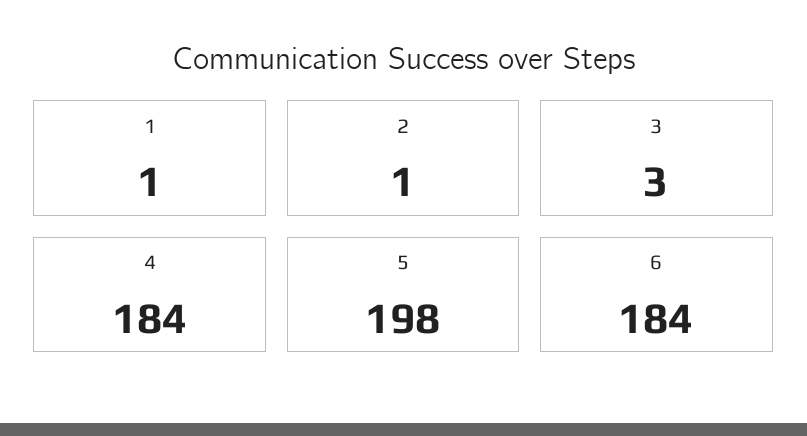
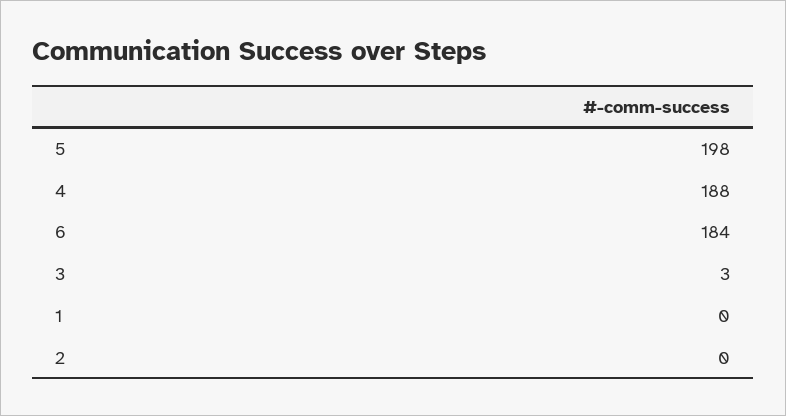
1: 1 -> 0
2: 1 -> 0
4: 184 -> 188

